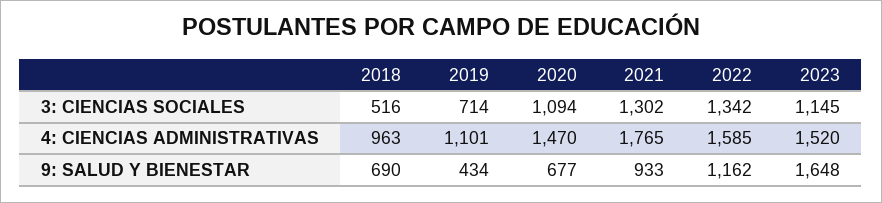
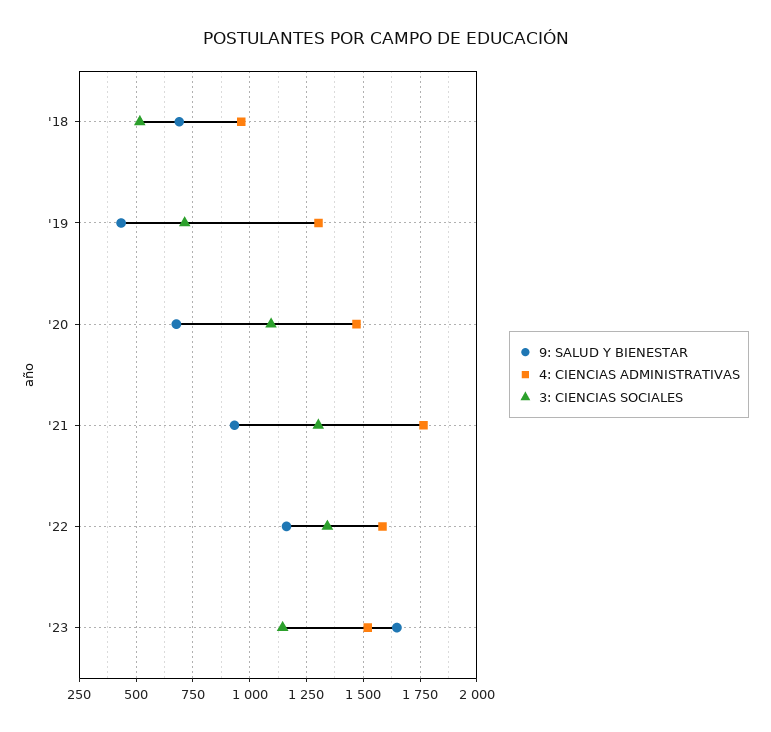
4: CIENCIAS ADMINISTRATIVAS, 2019: 1101 -> 1300

